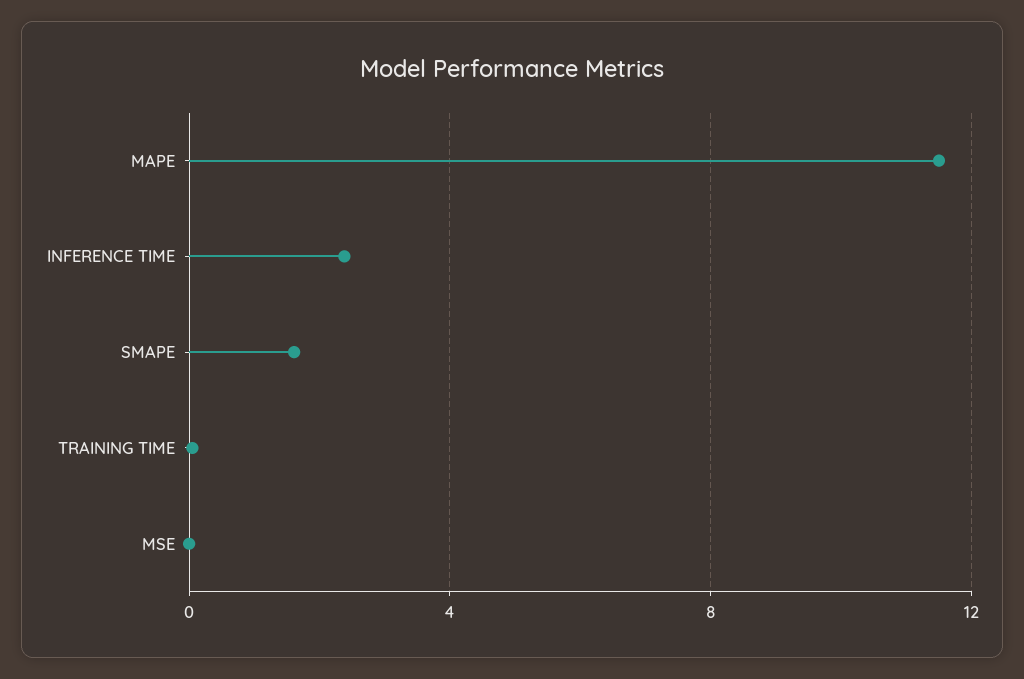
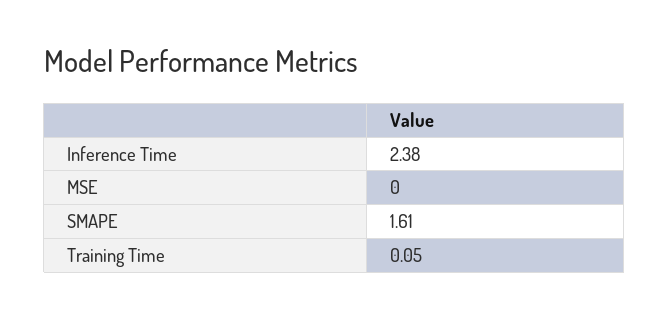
MAPE: 11.5 -> none

